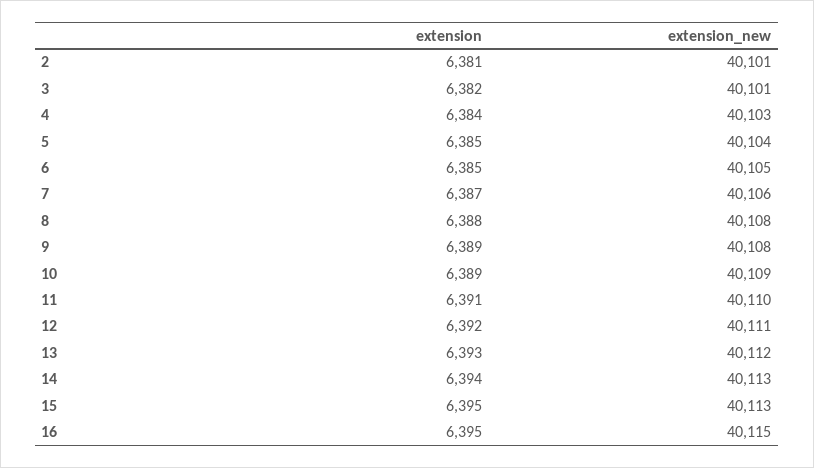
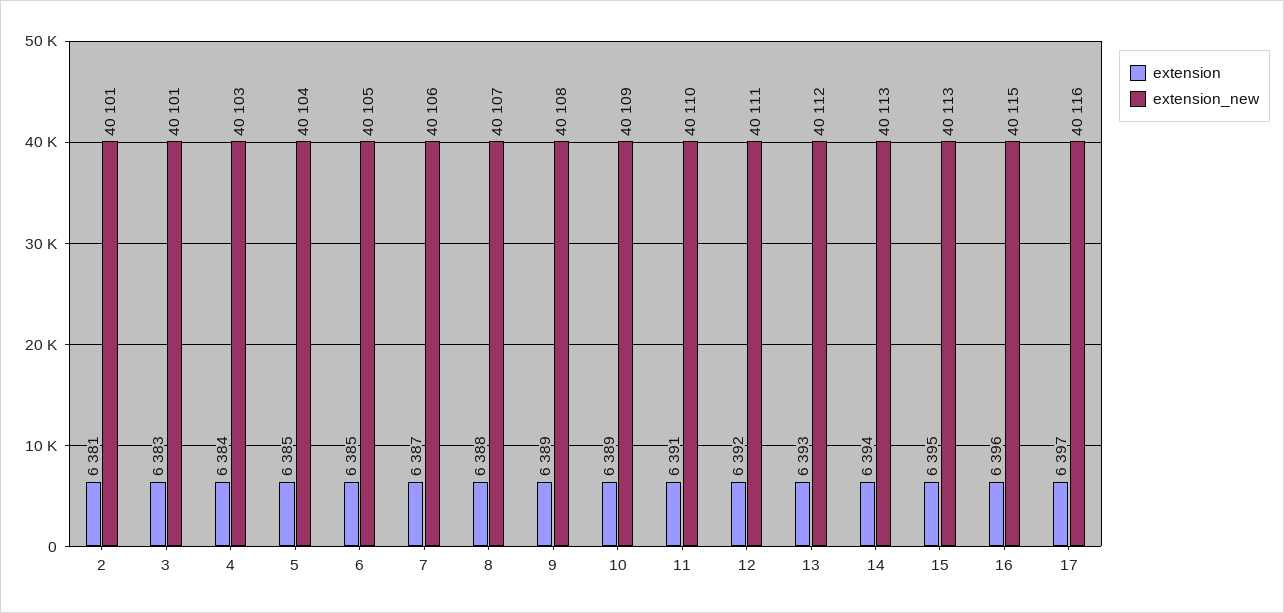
extension, 3: 6382 -> 6383
extension_new, 8: 40108 -> 40107
extension, 16: 6395 -> 6396
extension, 17: none -> 6397
extension_new, 17: none -> 40116

